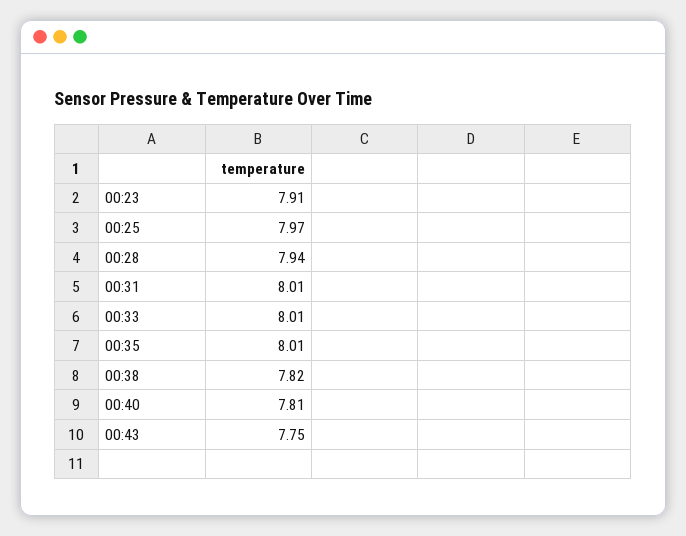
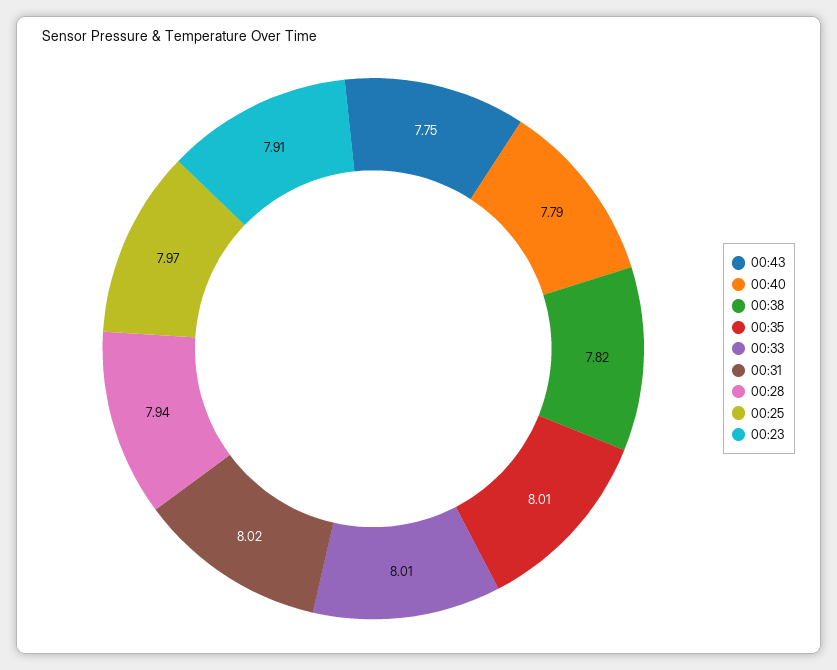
00:31: 8.01 -> 8.02
00:40: 7.81 -> 7.79

